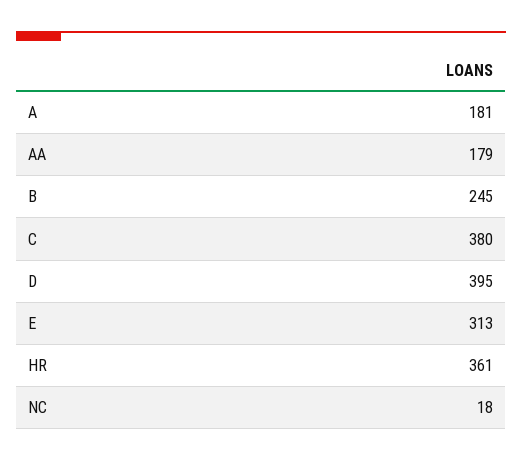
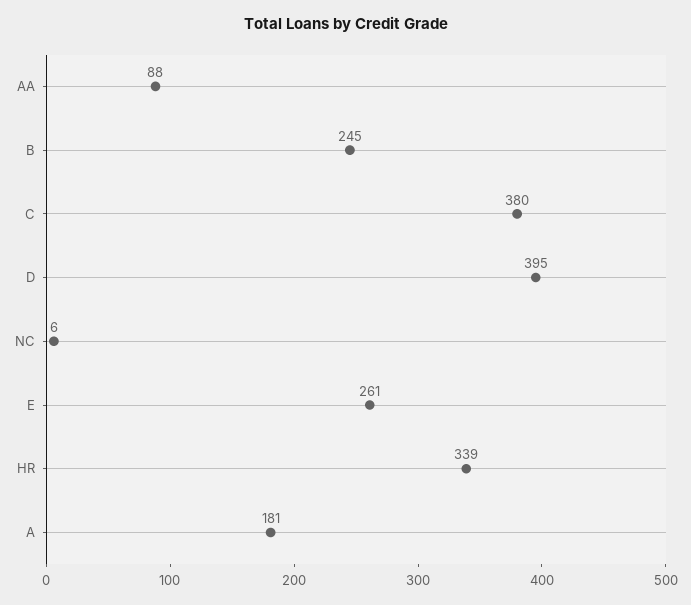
AA: 179 -> 88
E: 313 -> 261
HR: 361 -> 339
NC: 18 -> 6

